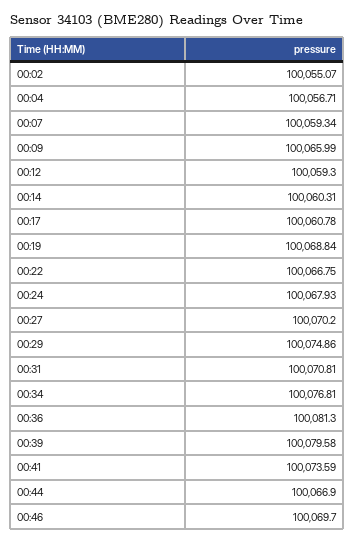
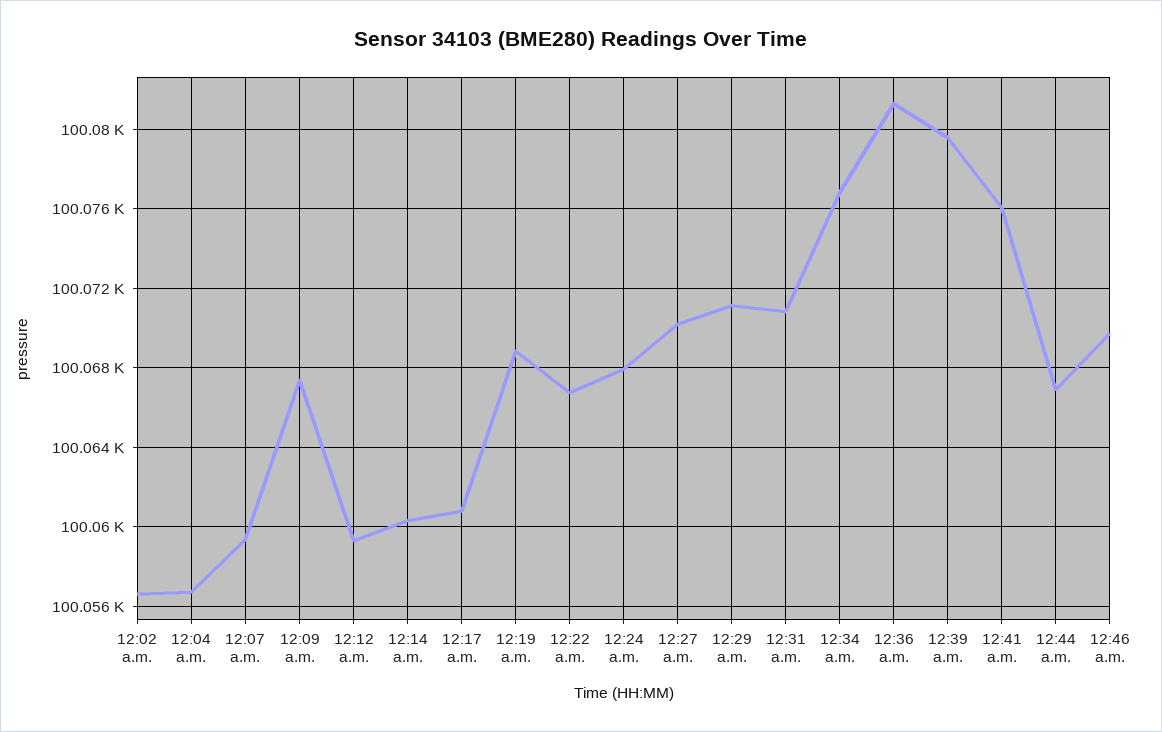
00:02: 100055.07 -> 100056.5
00:09: 100065.99 -> 100067.5
00:29: 100074.86 -> 100071
00:41: 100073.59 -> 100076

